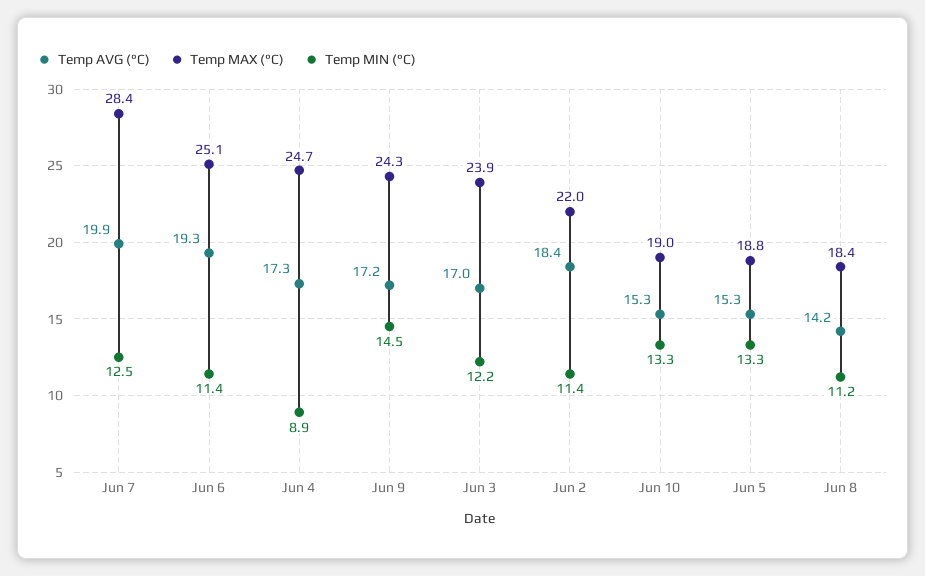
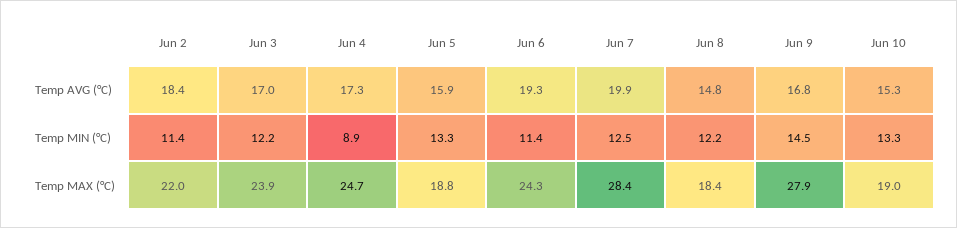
Temp MAX (°C), Jun 6: 25.1 -> 24.3
Temp AVG (°C), Jun 9: 17.2 -> 16.8
Temp MAX (°C), Jun 9: 24.3 -> 27.9
Temp AVG (°C), Jun 5: 15.3 -> 15.9
Temp AVG (°C), Jun 8: 14.2 -> 14.8
Temp MIN (°C), Jun 8: 11.2 -> 12.2

